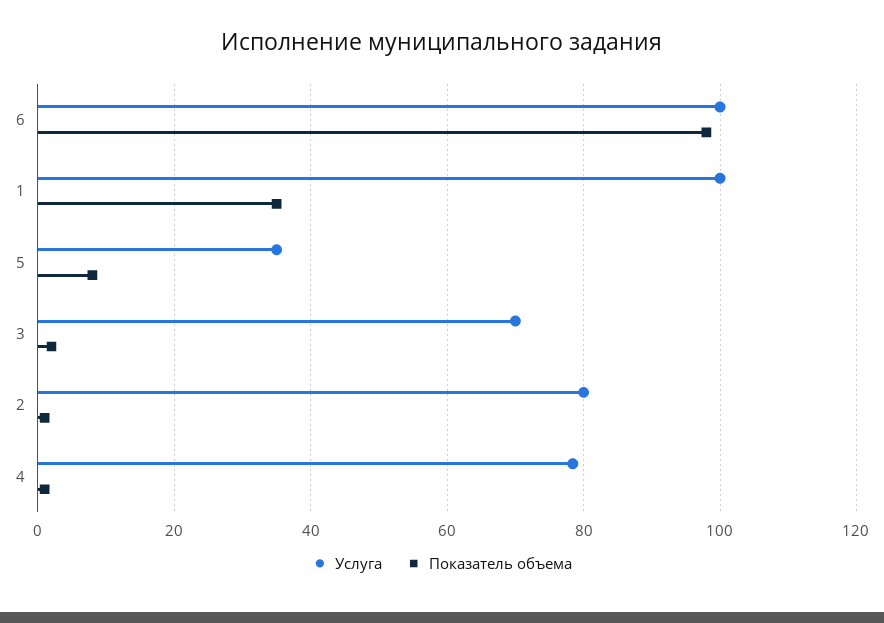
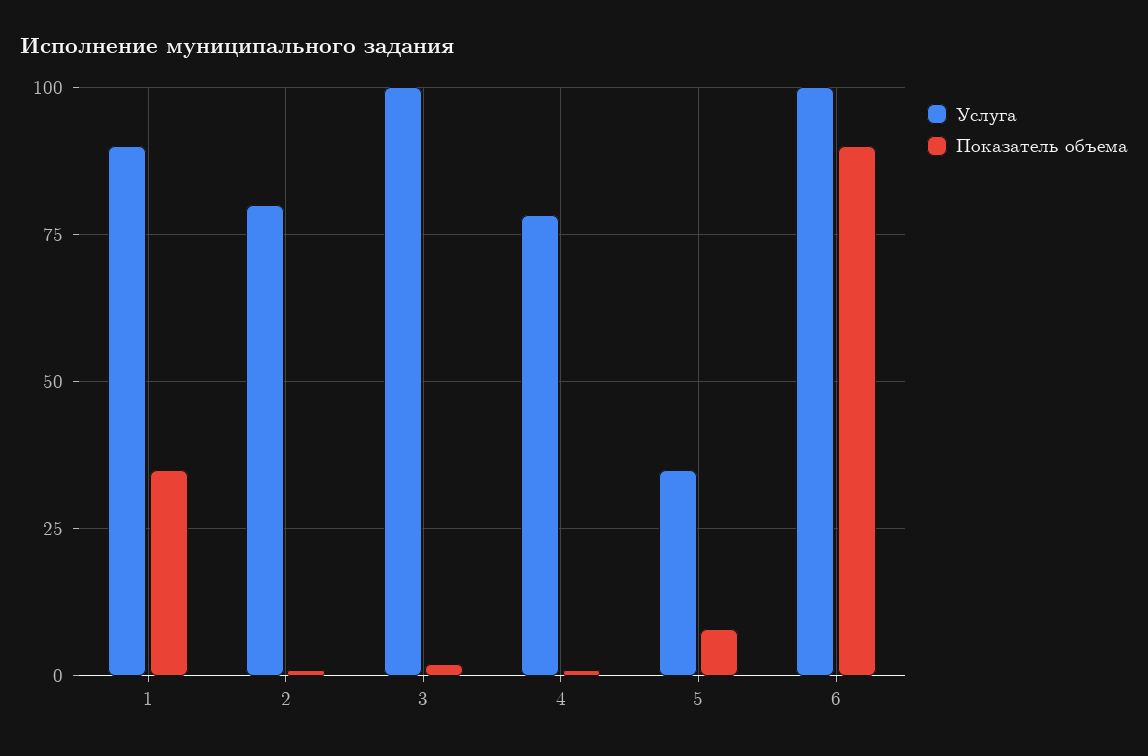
Показатель объема, 6: 98 -> 90
Услуга, 1: 100 -> 90
Услуга, 3: 70 -> 100

